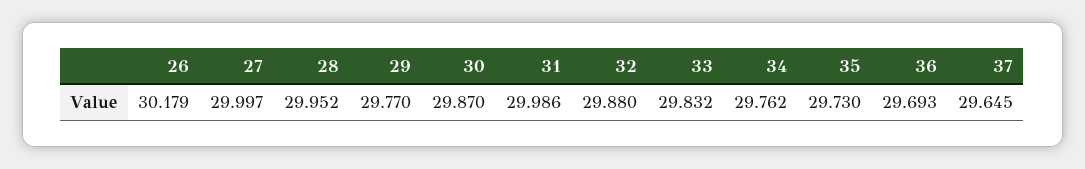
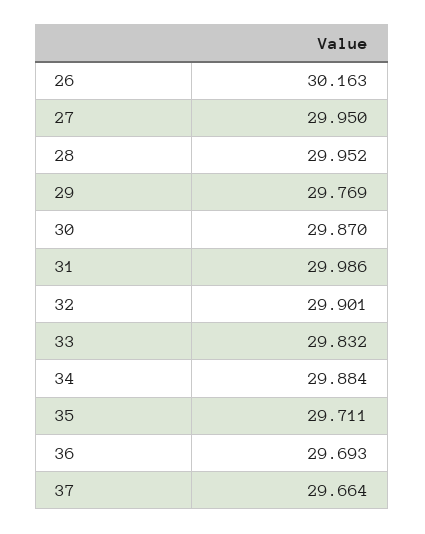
26: 30.179 -> 30.163
27: 29.997 -> 29.95
29: 29.77 -> 29.769
32: 29.88 -> 29.901
34: 29.762 -> 29.884
35: 29.73 -> 29.711
37: 29.645 -> 29.664

